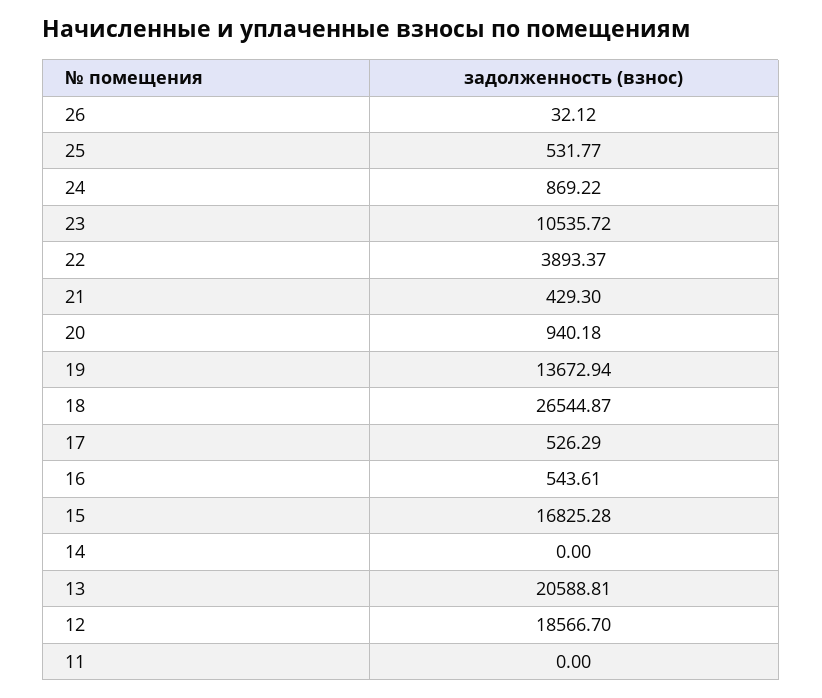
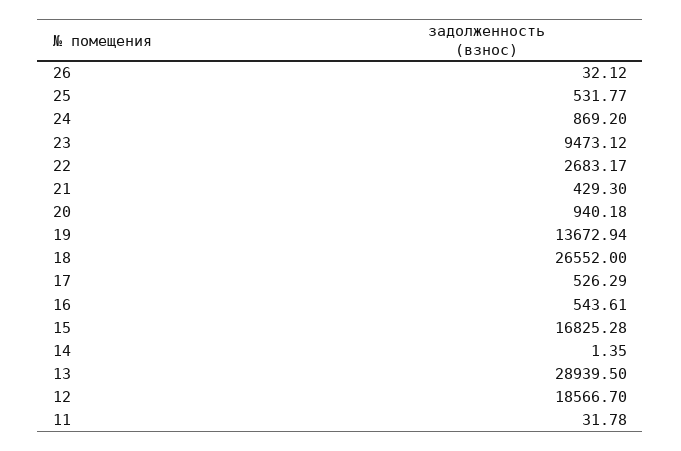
24: 869.22 -> 869.2
23: 10535.72 -> 9473.12
22: 3893.37 -> 2683.17
18: 26544.87 -> 26552
14: 0 -> 1.35
13: 20588.81 -> 28939.5
11: 0 -> 31.78

